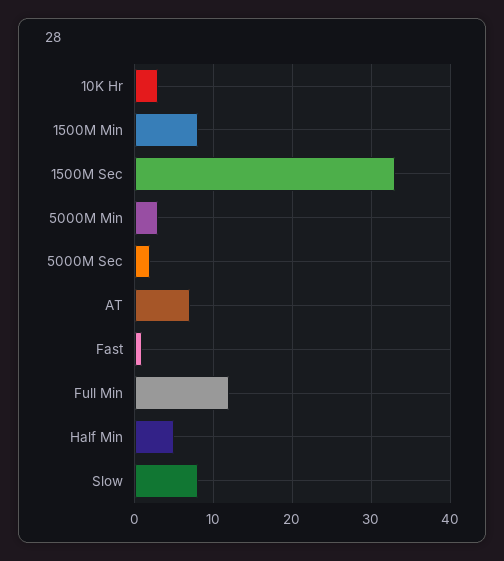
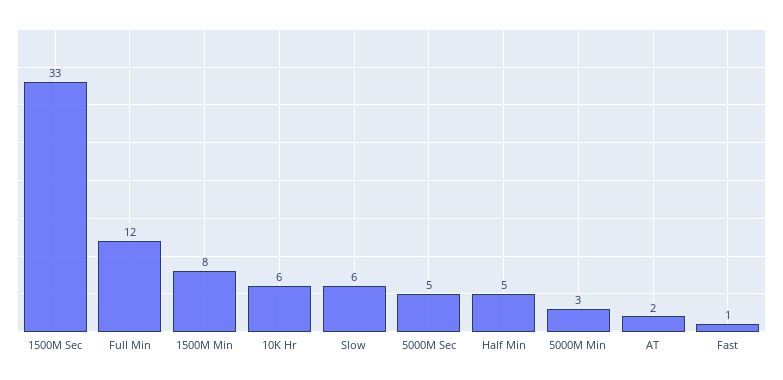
10K Hr: 3 -> 6
5000M Sec: 2 -> 5
AT: 7 -> 2
Slow: 8 -> 6

